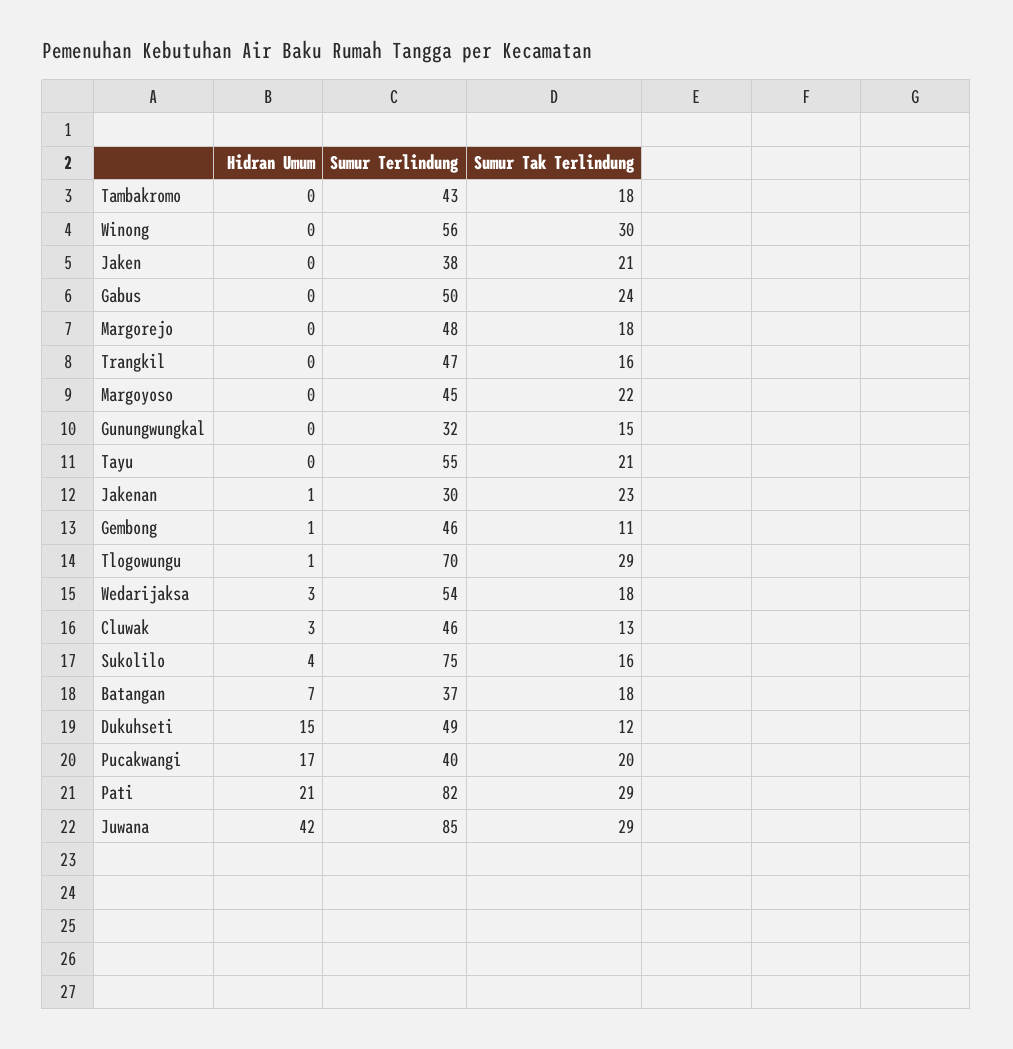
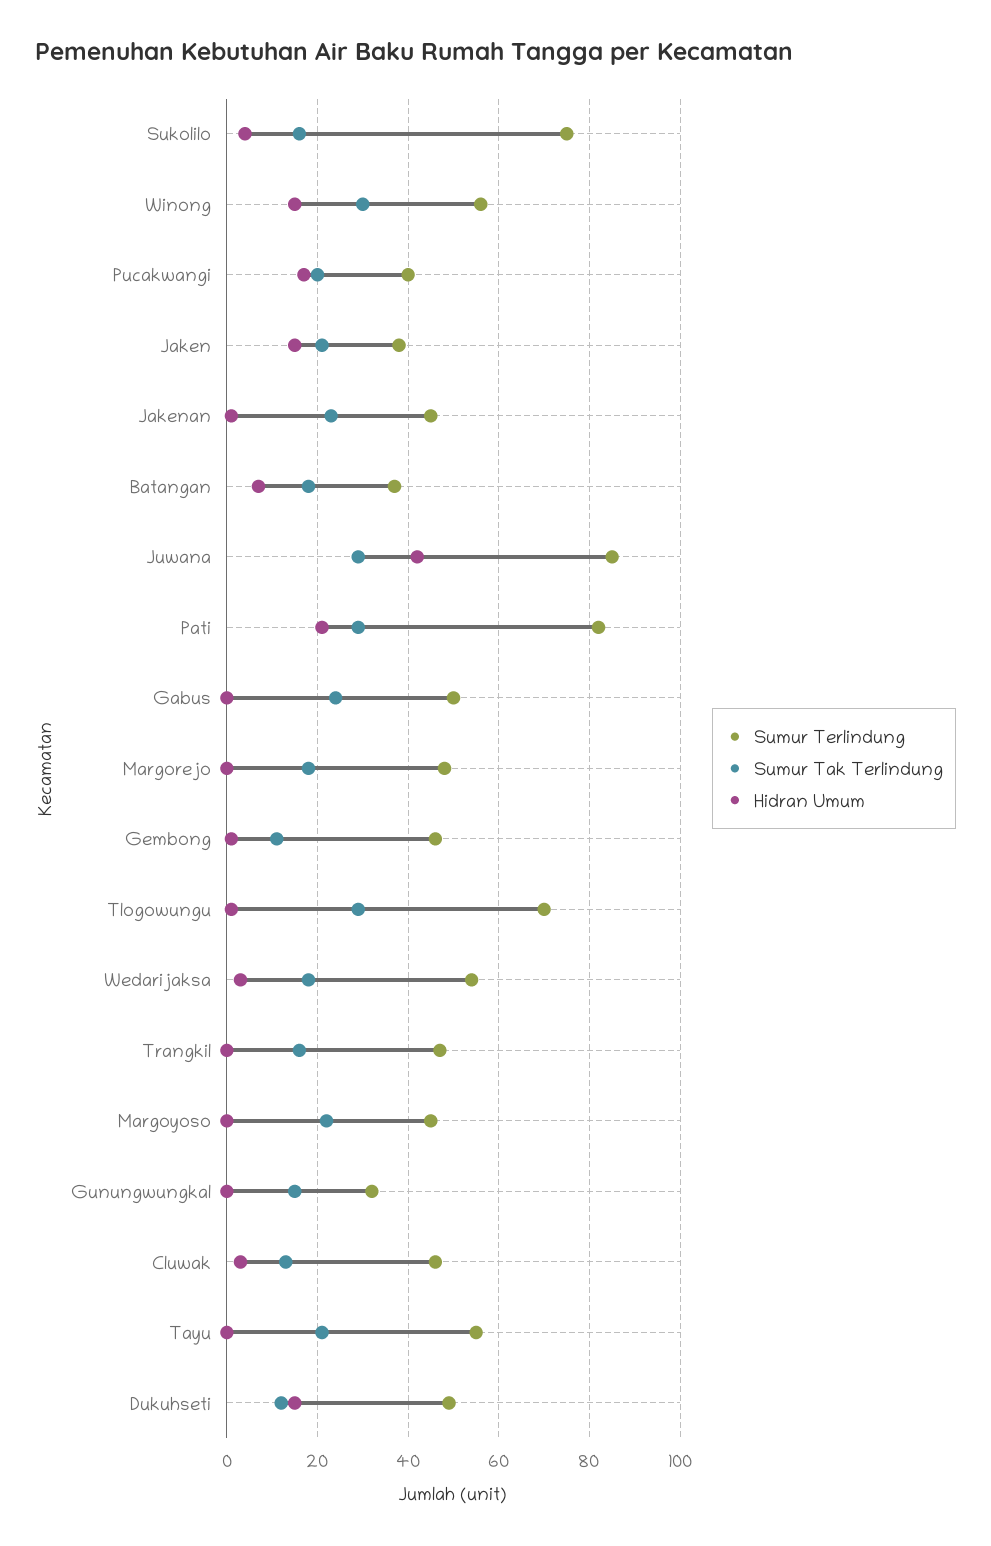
Hidran Umum, Tambakromo: 0 -> none
Sumur Terlindung, Tambakromo: 43 -> none
Sumur Tak Terlindung, Tambakromo: 18 -> none
Hidran Umum, Winong: 0 -> 15
Hidran Umum, Jaken: 0 -> 15
Sumur Terlindung, Jakenan: 30 -> 45

